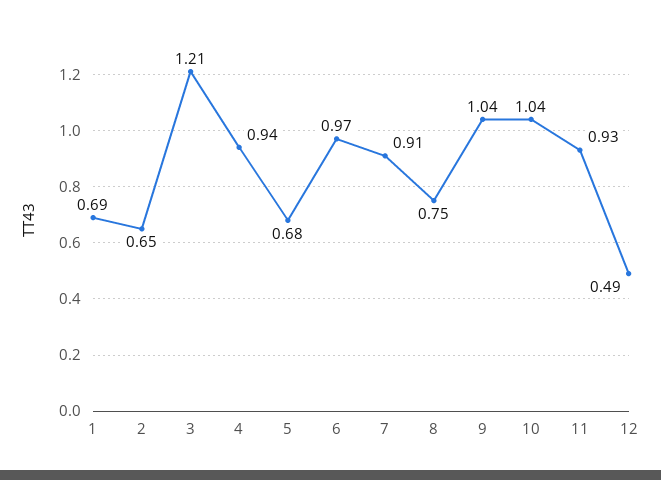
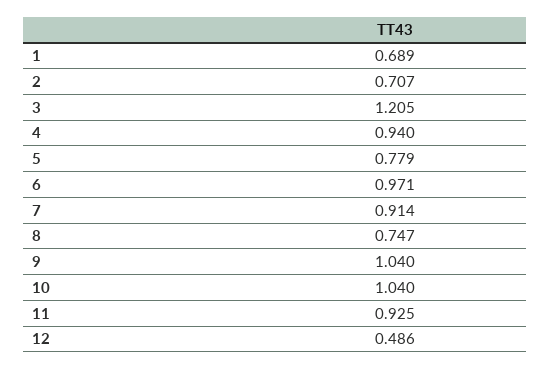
2: 0.65 -> 0.707
5: 0.68 -> 0.779

